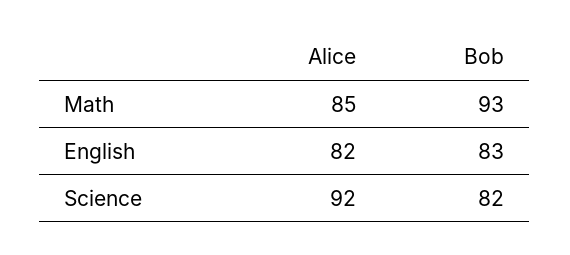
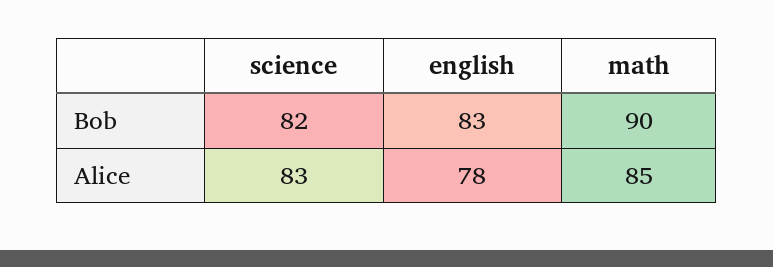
Bob, Math: 93 -> 90
Alice, English: 82 -> 78
Alice, Science: 92 -> 83

